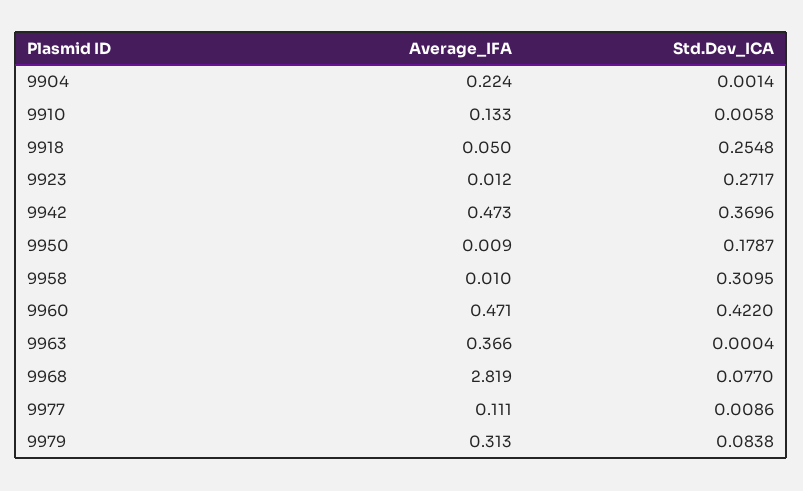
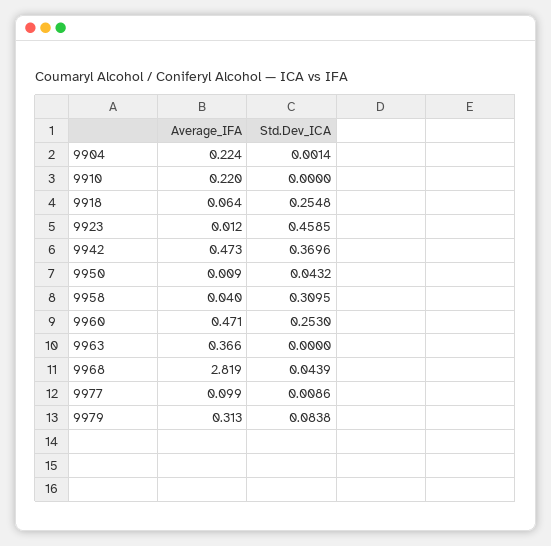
Average_IFA, 9910: 0.133 -> 0.22
Std.Dev_ICA, 9910: 0.0058 -> 0
Average_IFA, 9918: 0.05 -> 0.064
Std.Dev_ICA, 9923: 0.2717 -> 0.4585
Std.Dev_ICA, 9950: 0.1787 -> 0.0432
Average_IFA, 9958: 0.01 -> 0.04
Std.Dev_ICA, 9960: 0.422 -> 0.253
Std.Dev_ICA, 9963: 0.0004 -> 0
Std.Dev_ICA, 9968: 0.077 -> 0.0439
Average_IFA, 9977: 0.111 -> 0.099

